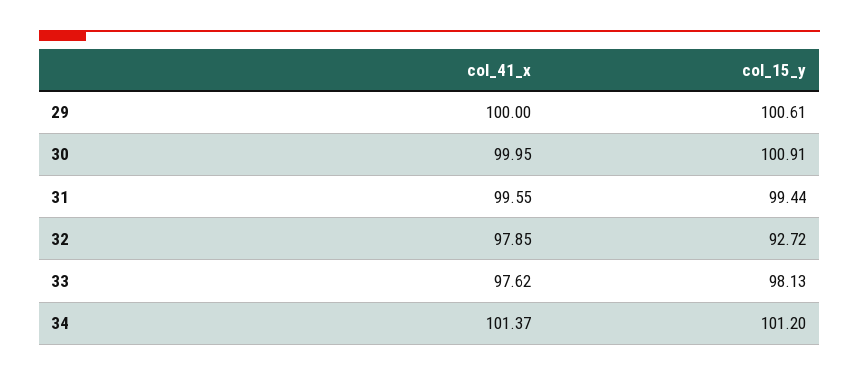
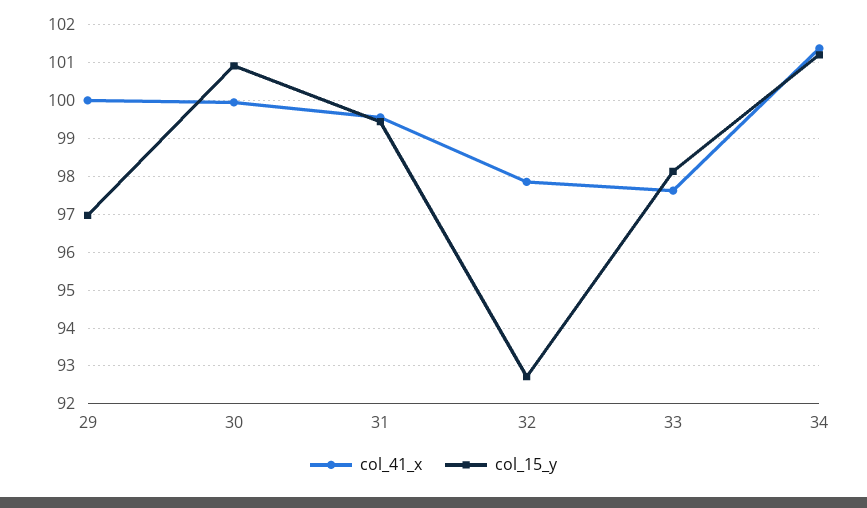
col_15_y, 29: 100.61 -> 97

